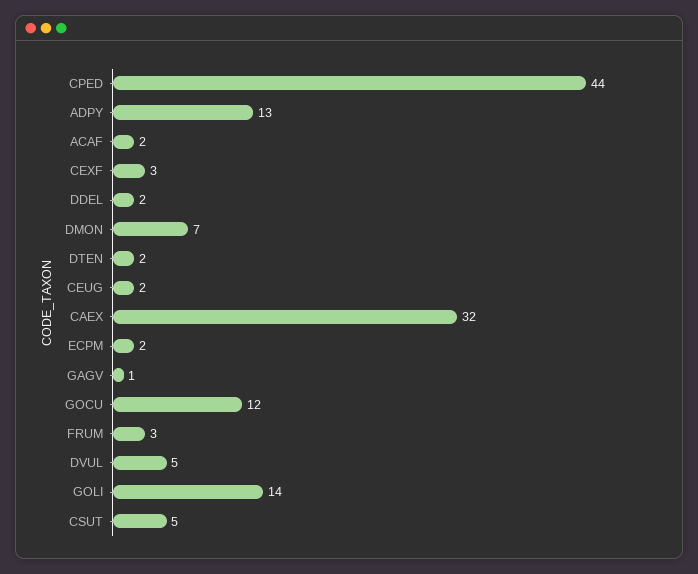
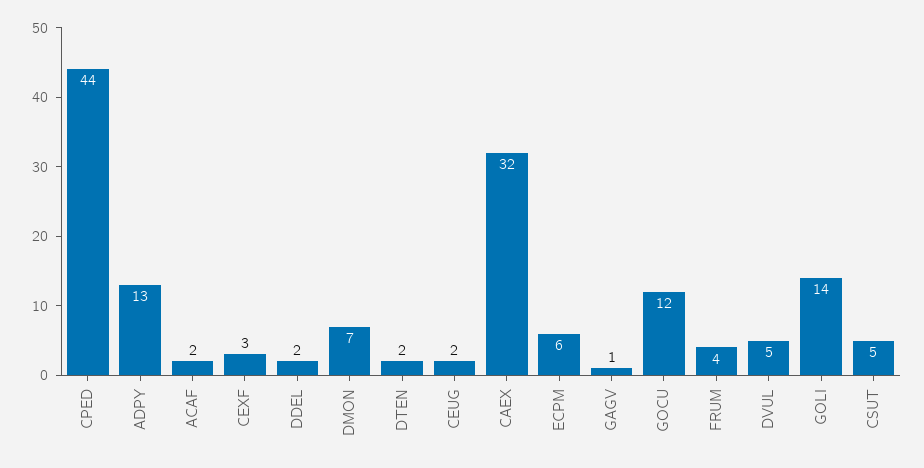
ECPM: 2 -> 6
FRUM: 3 -> 4

